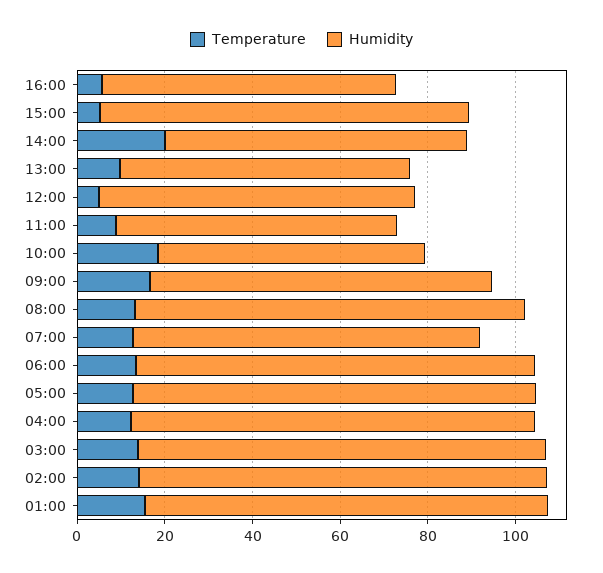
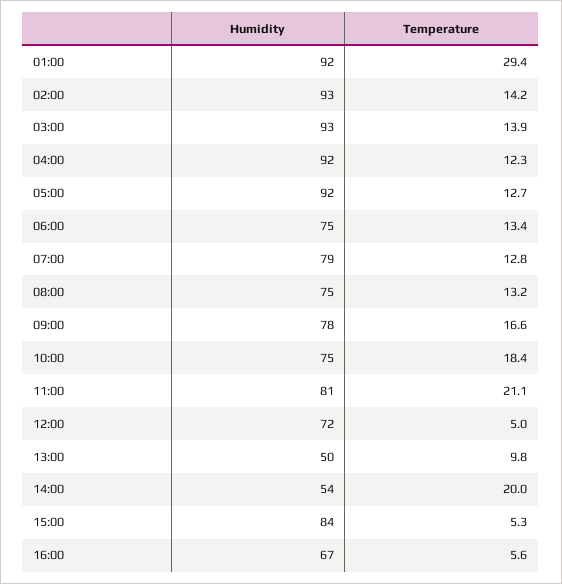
Humidity, 14:00: 70 -> 54
Humidity, 13:00: 65 -> 50
Temperature, 11:00: 10 -> 21.1
Humidity, 11:00: 65 -> 81
Humidity, 10:00: 60 -> 75
Humidity, 08:00: 90 -> 75
Humidity, 06:00: 90 -> 75
Temperature, 01:00: 15 -> 29.4

